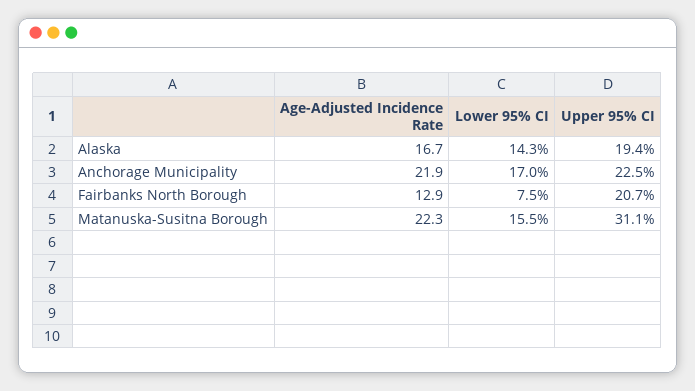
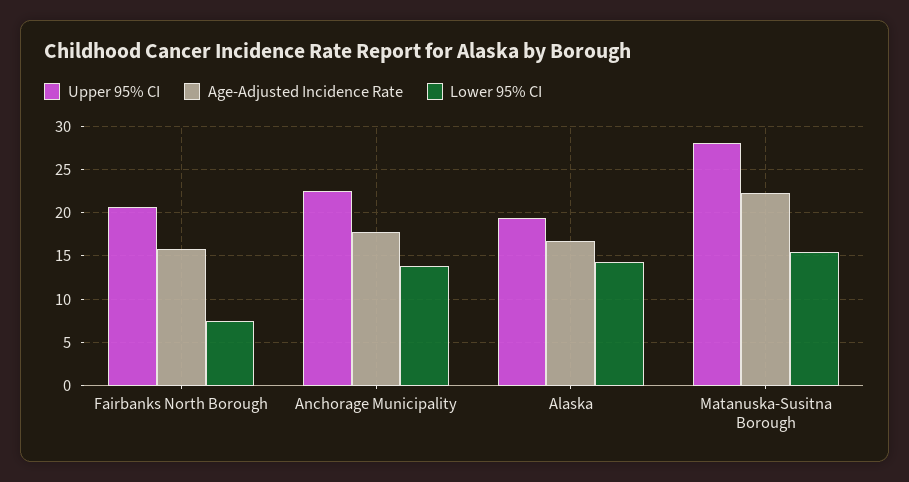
Age-Adjusted Incidence Rate, Anchorage Municipality: 21.9 -> 18
Lower 95% CI, Anchorage Municipality: 17 -> 14
Age-Adjusted Incidence Rate, Fairbanks North Borough: 12.9 -> 16
Upper 95% CI, Matanuska-Susitna Borough: 31.1 -> 28

